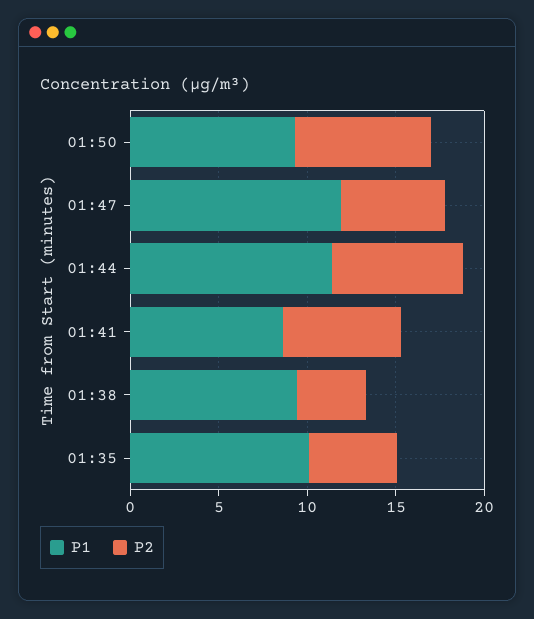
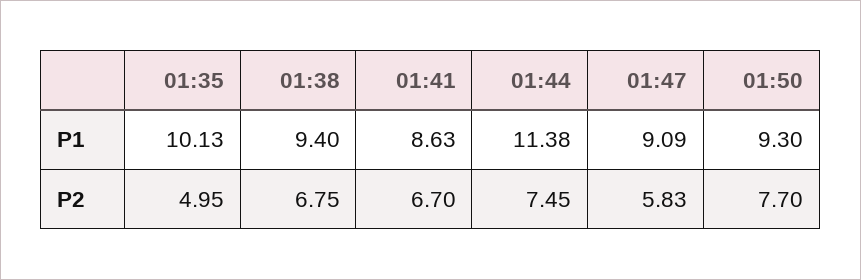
P1, 01:47: 12 -> 9.09
P2, 01:38: 4 -> 6.75

